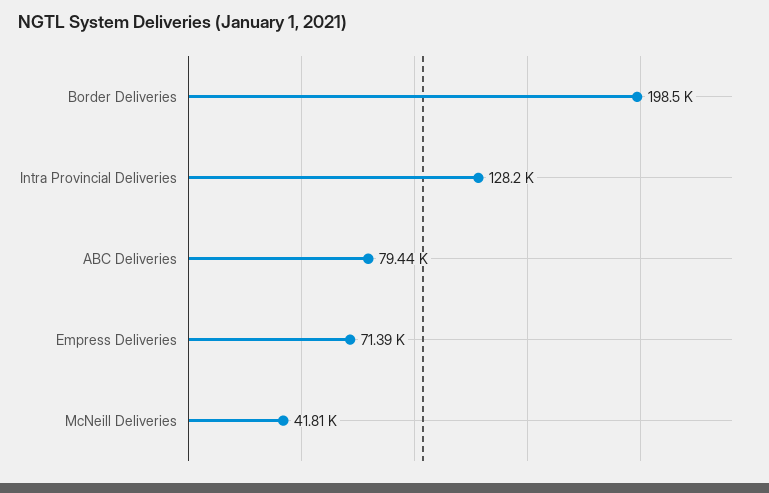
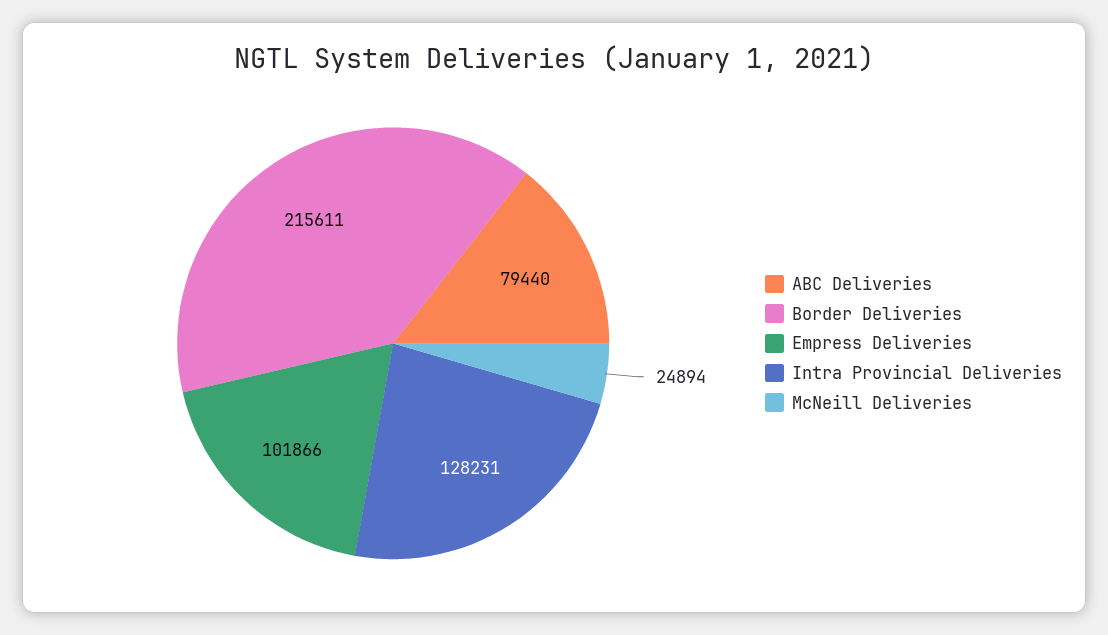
Border Deliveries: 198500 -> 215611
Empress Deliveries: 71390 -> 101866
McNeill Deliveries: 41810 -> 24894

